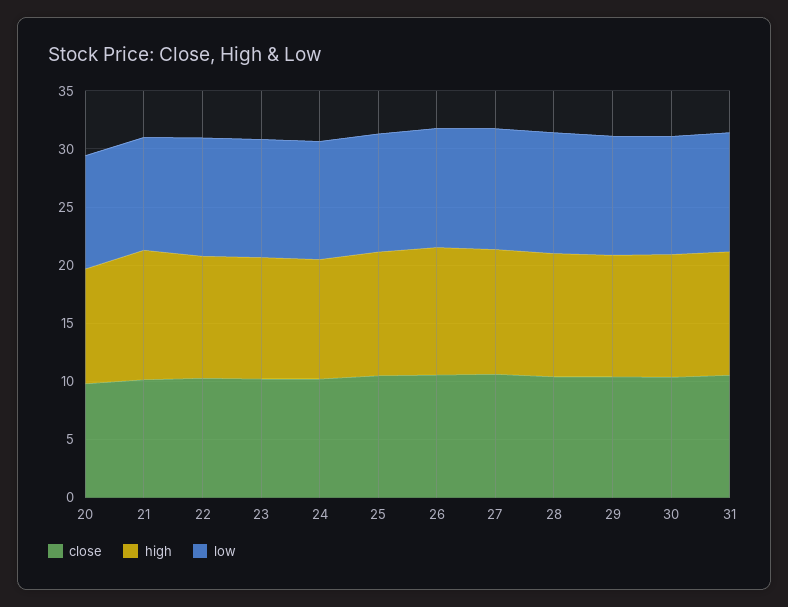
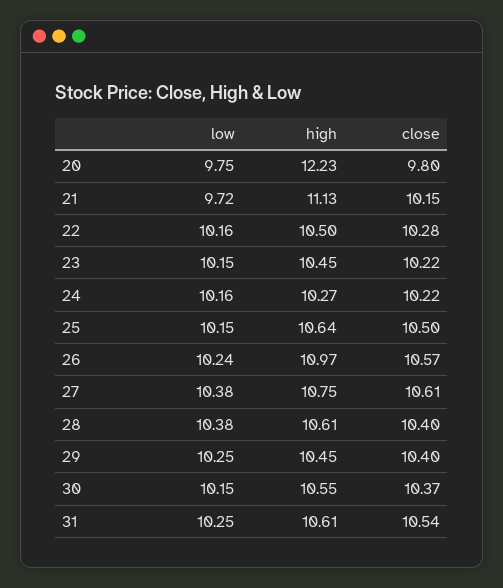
high, 20: 10 -> 12.23

